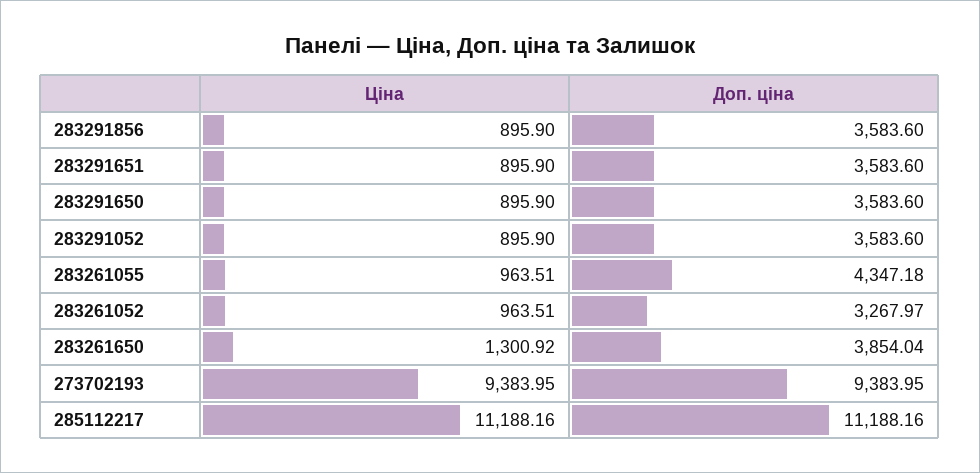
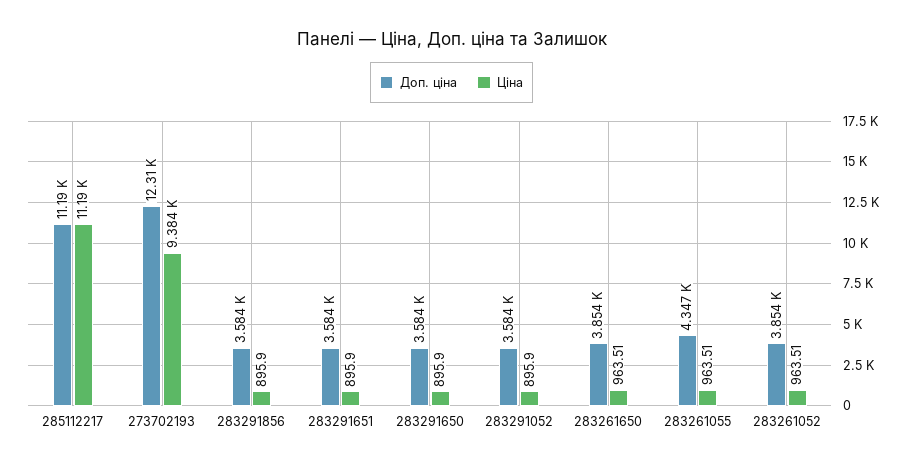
Доп. ціна, 283261052: 3267.97 -> 3854
Ціна, 283261650: 1300.92 -> 963.51
Доп. ціна, 273702193: 9383.95 -> 12310

